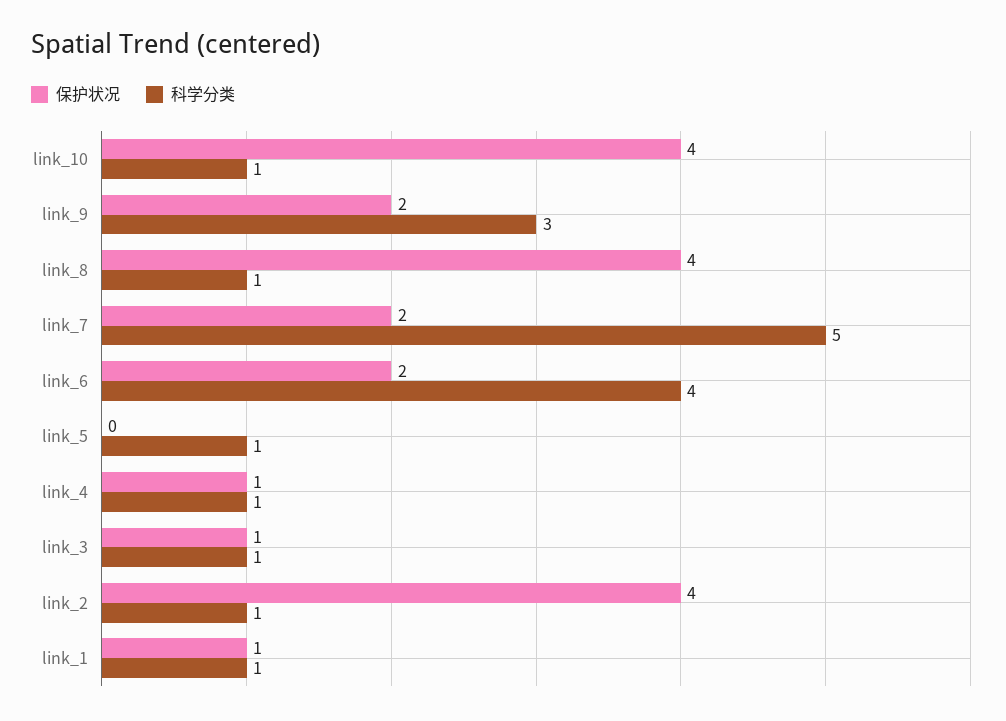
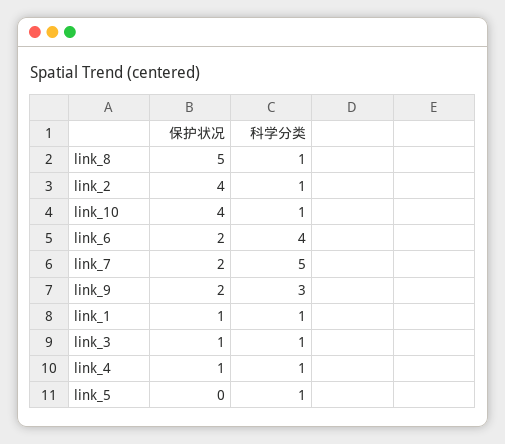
保护状况, link_8: 4 -> 5

